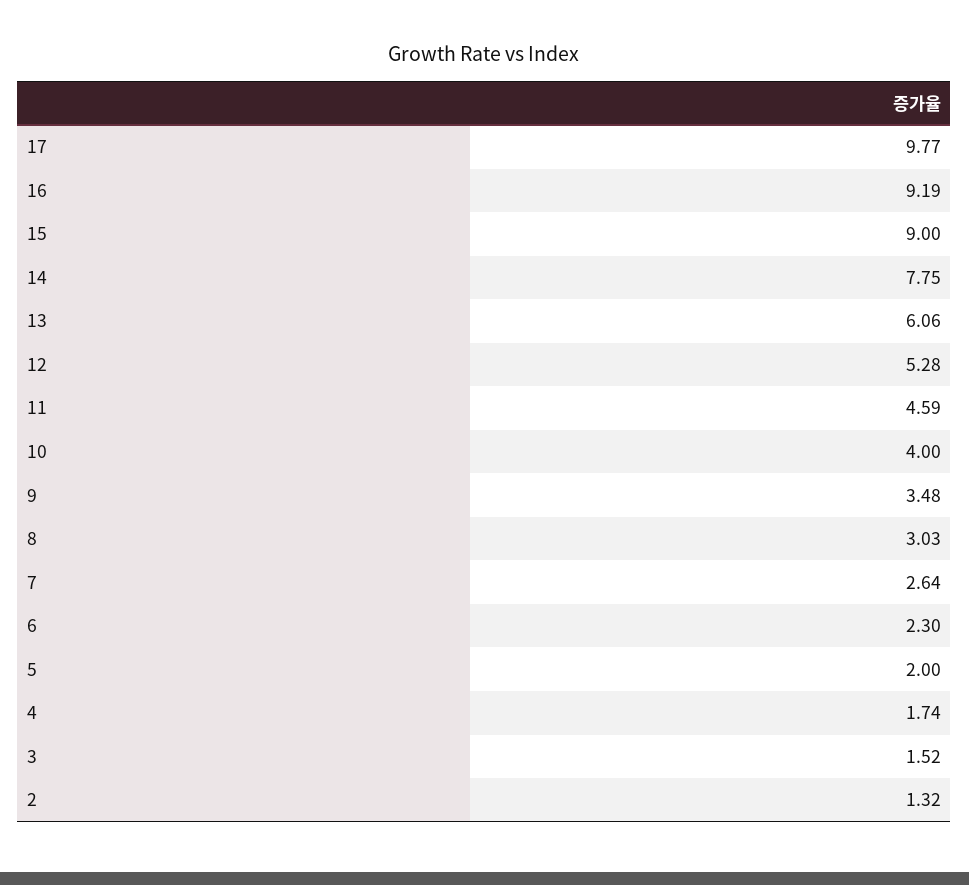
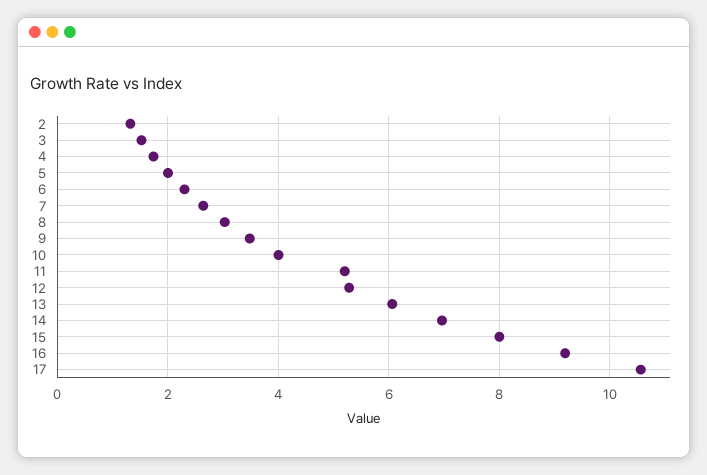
17: 9.77 -> 10.6
15: 9 -> 8
14: 7.75 -> 7
11: 4.59 -> 5.2

